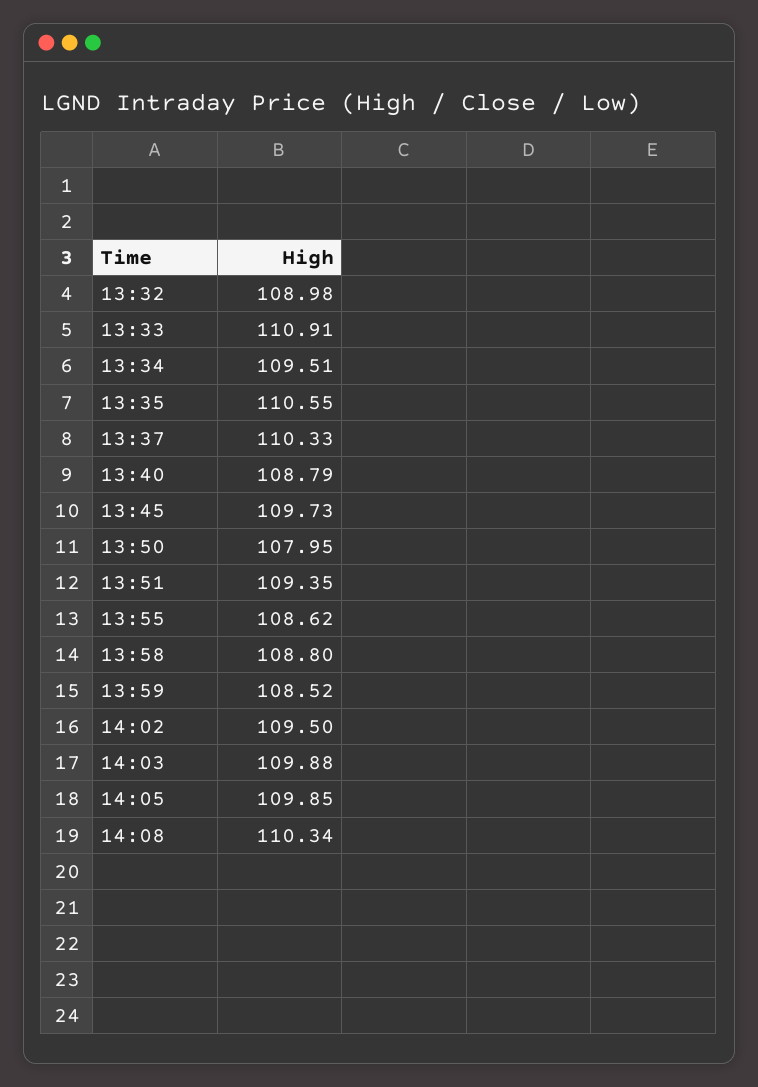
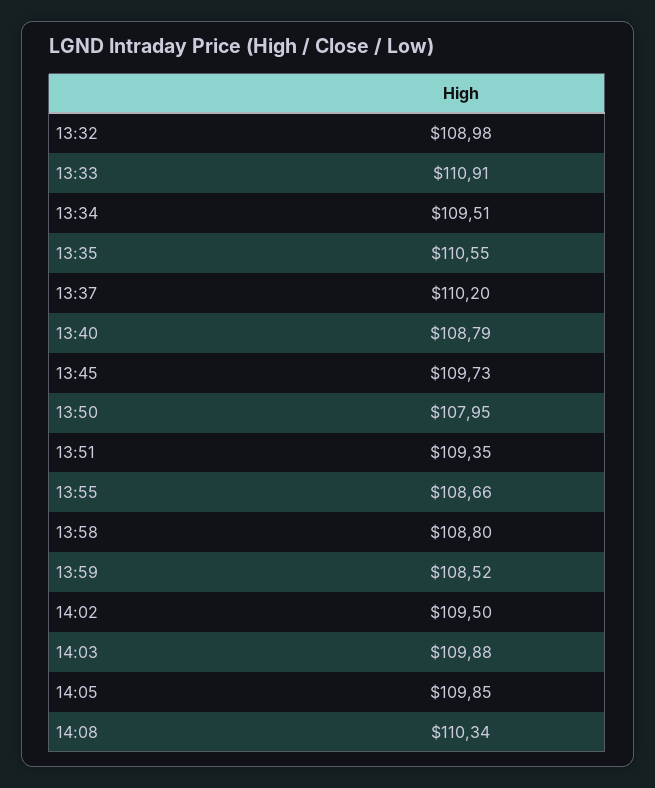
13:37: 110.33 -> 110.2
13:55: 108.62 -> 108.66

